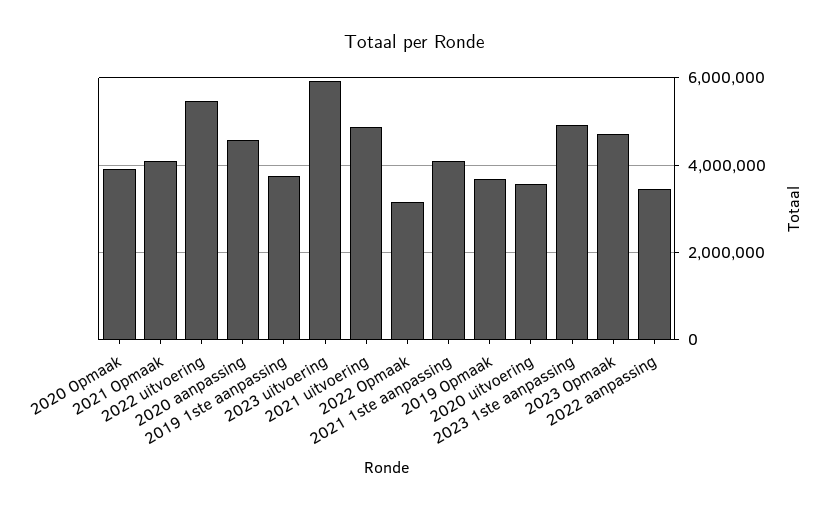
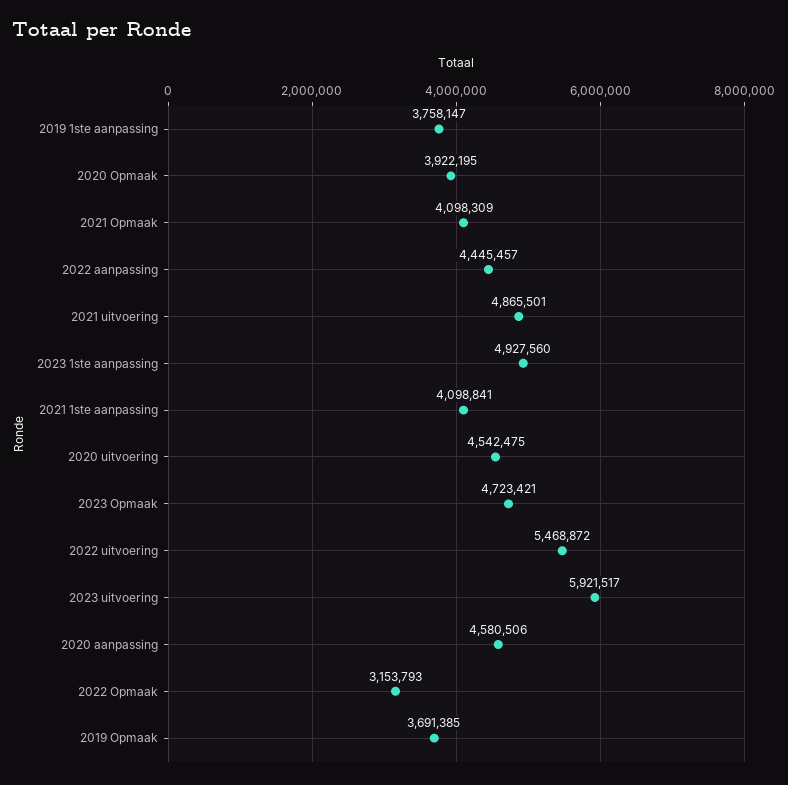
2020 uitvoering: 3600000 -> 4542475
2022 aanpassing: 3400000 -> 4445457

